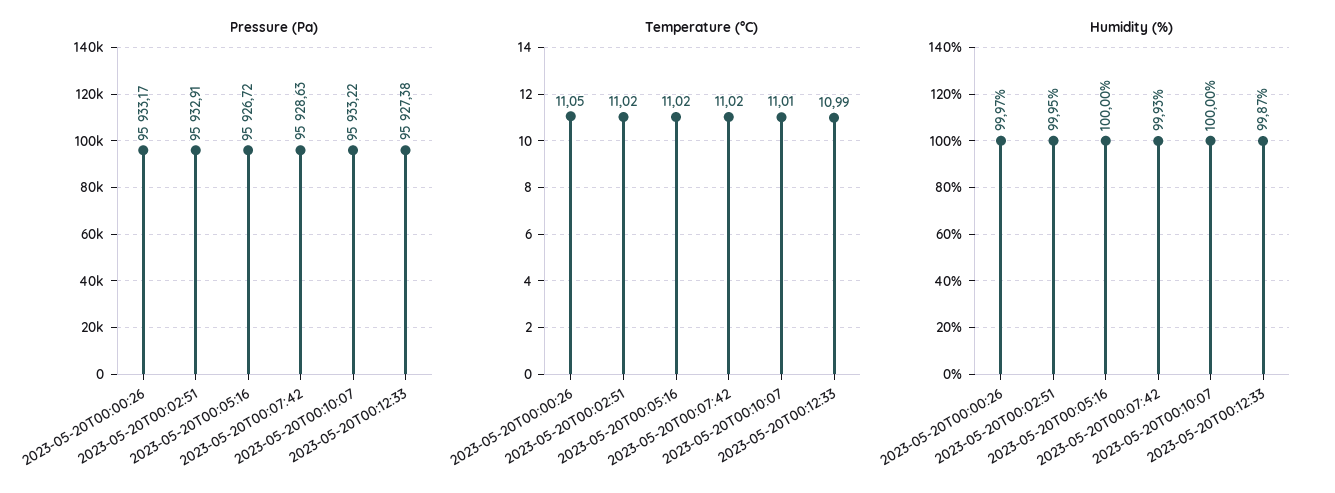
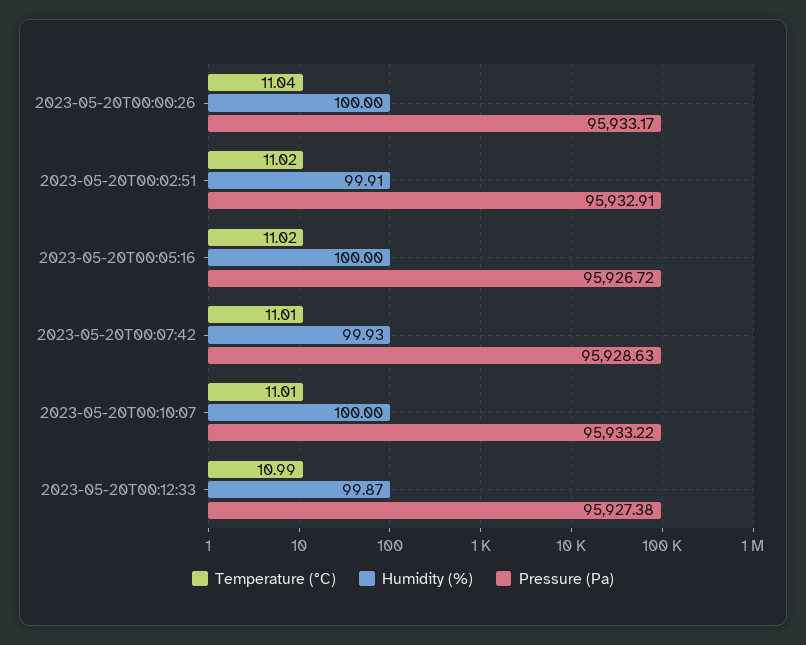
Temperature (°C), 2023-05-20T00:00:26: 11.05 -> 11.04
Temperature (°C), 2023-05-20T00:07:42: 11.02 -> 11.01
Humidity (%), 2023-05-20T00:00:26: 99.97 -> 100
Humidity (%), 2023-05-20T00:02:51: 99.95 -> 99.91

